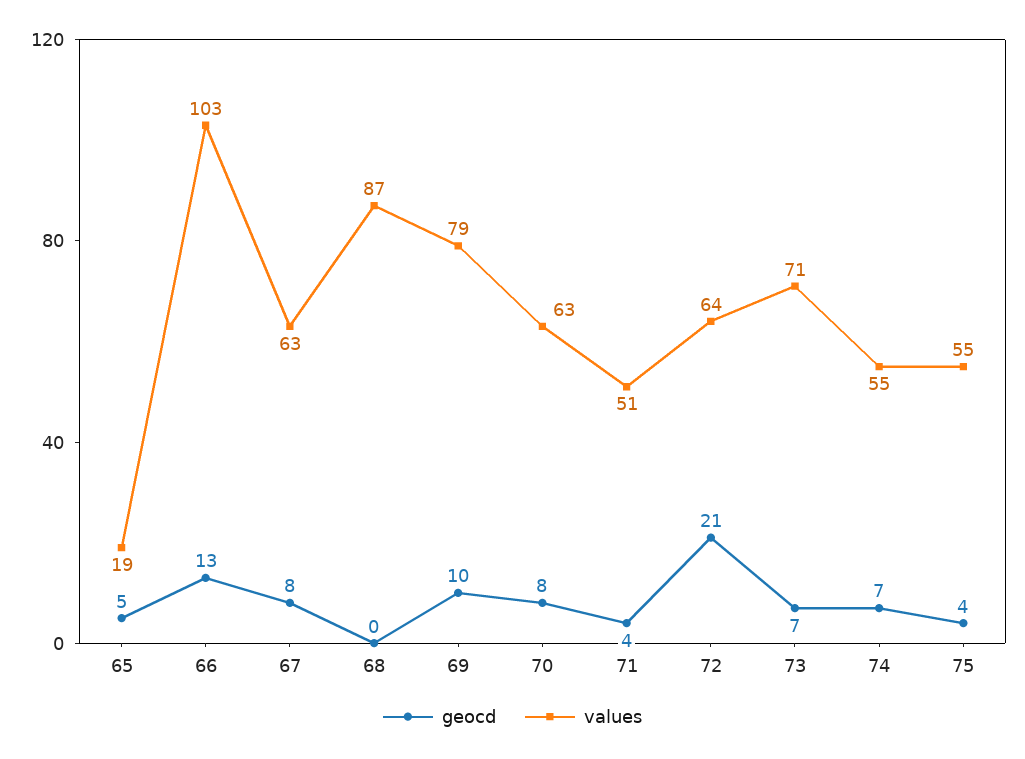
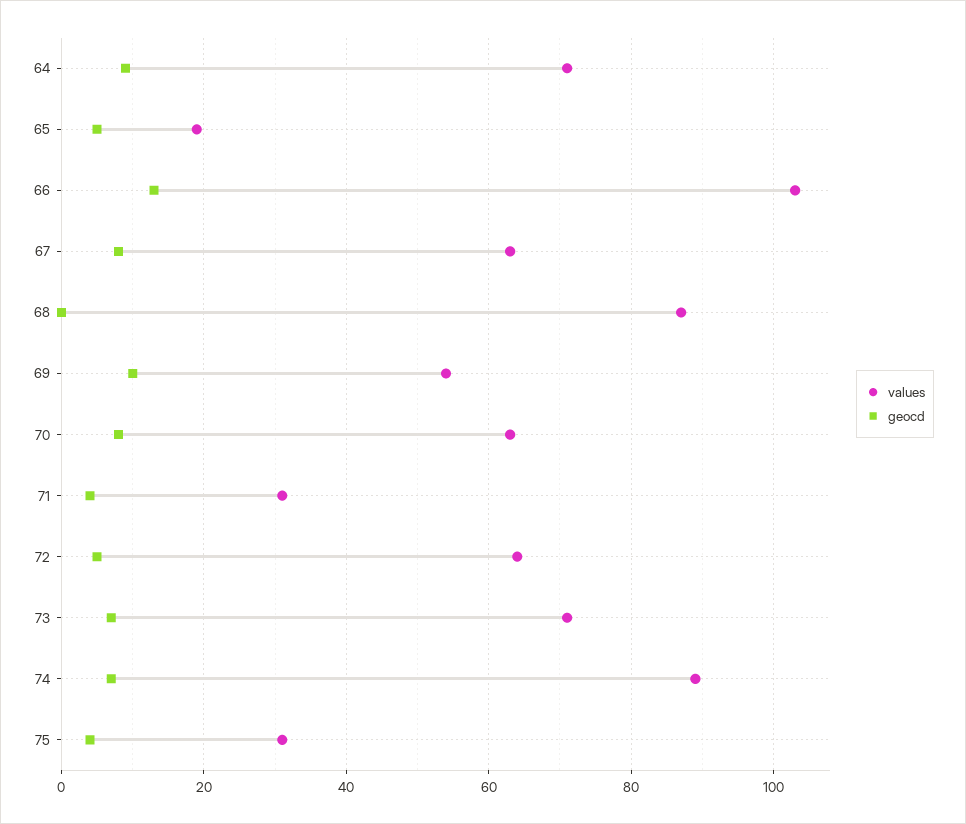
values, 69: 79 -> 55
values, 71: 51 -> 30
geocd, 72: 21 -> 5
values, 74: 55 -> 90
values, 75: 55 -> 30
values, 64: none -> 70
geocd, 64: none -> 10

